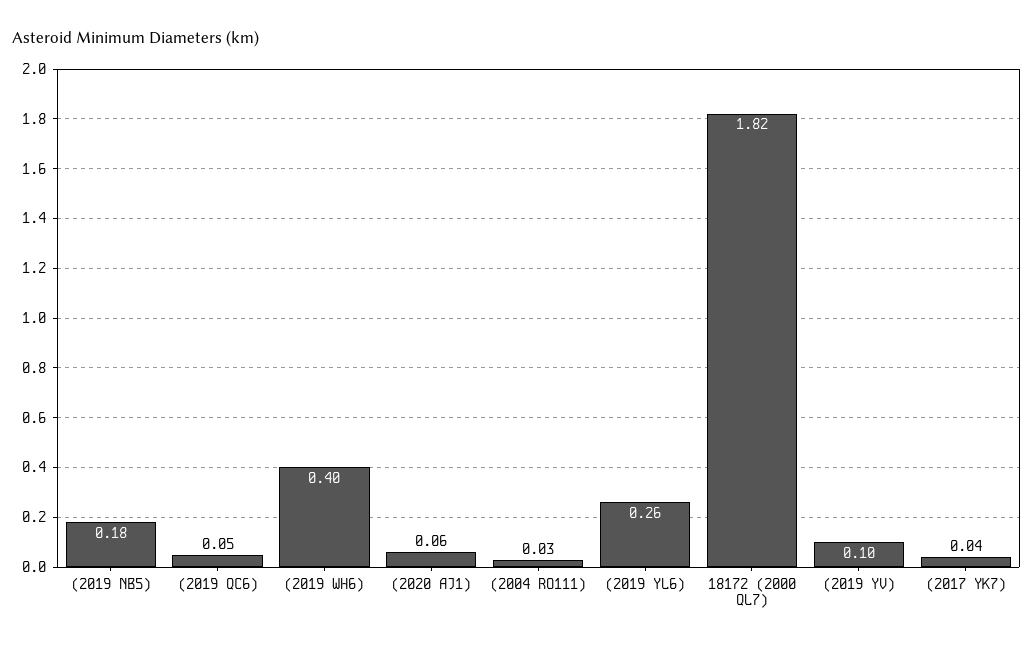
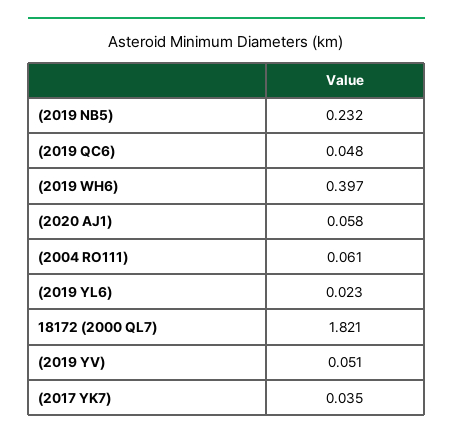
(2019 NB5): 0.18 -> 0.232
(2004 RO111): 0.03 -> 0.061
(2019 YL6): 0.26 -> 0.023
(2019 YV): 0.1 -> 0.051

